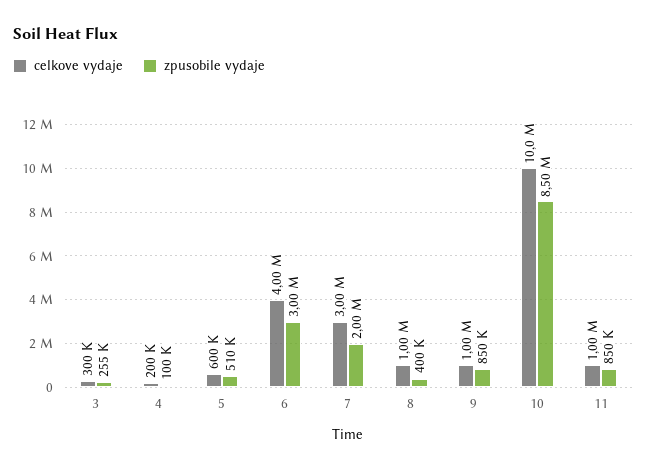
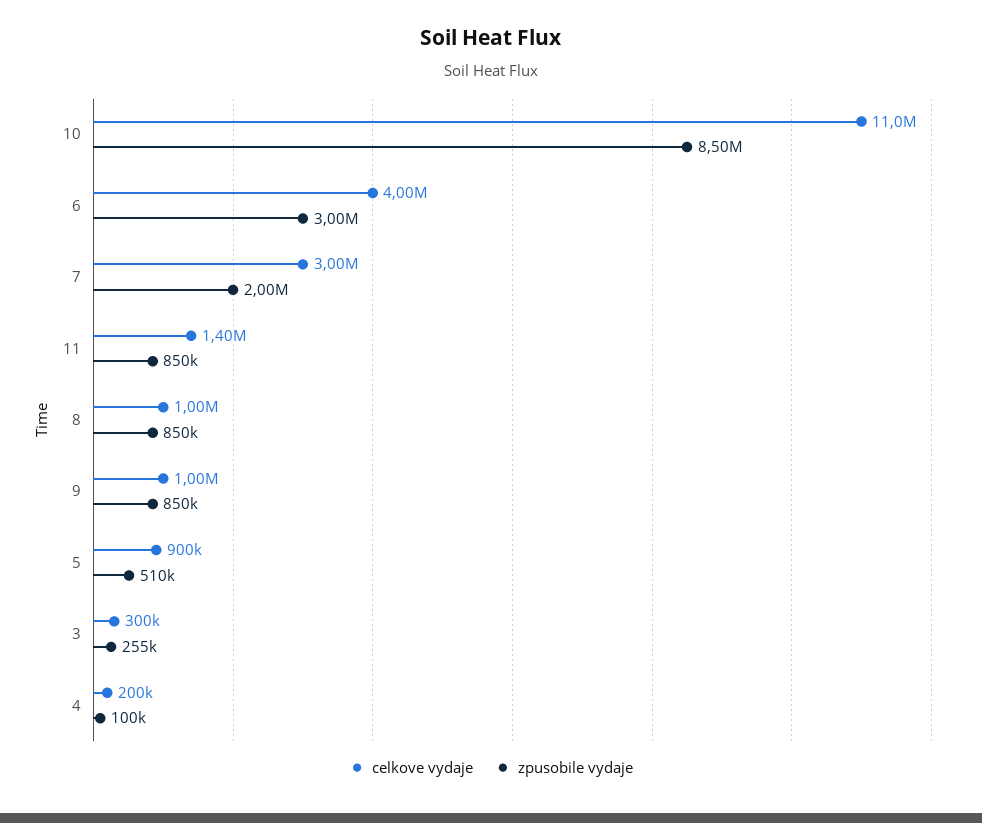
celkove vydaje, 5: 600000 -> 900000
zpusobile vydaje, 8: 400000 -> 850000
celkove vydaje, 10: 10000000 -> 11000000
celkove vydaje, 11: 1000000 -> 1400000

